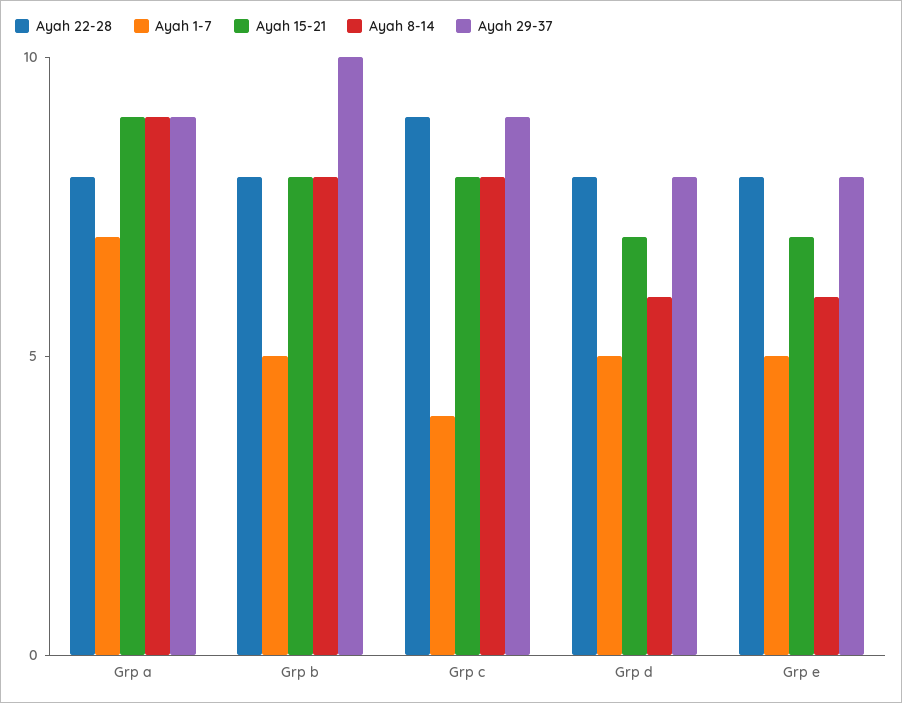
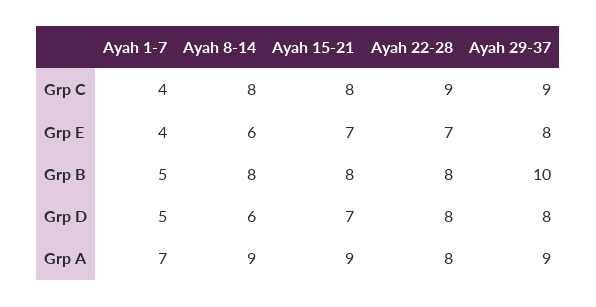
Ayah 22-28, Grp e: 8 -> 7
Ayah 1-7, Grp e: 5 -> 4

